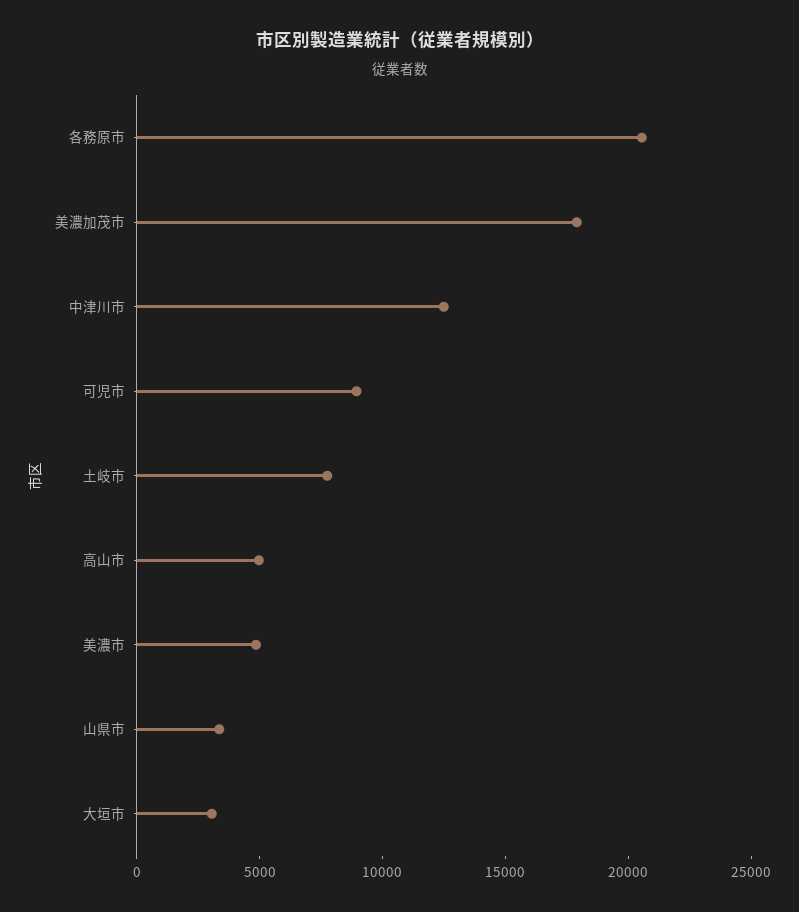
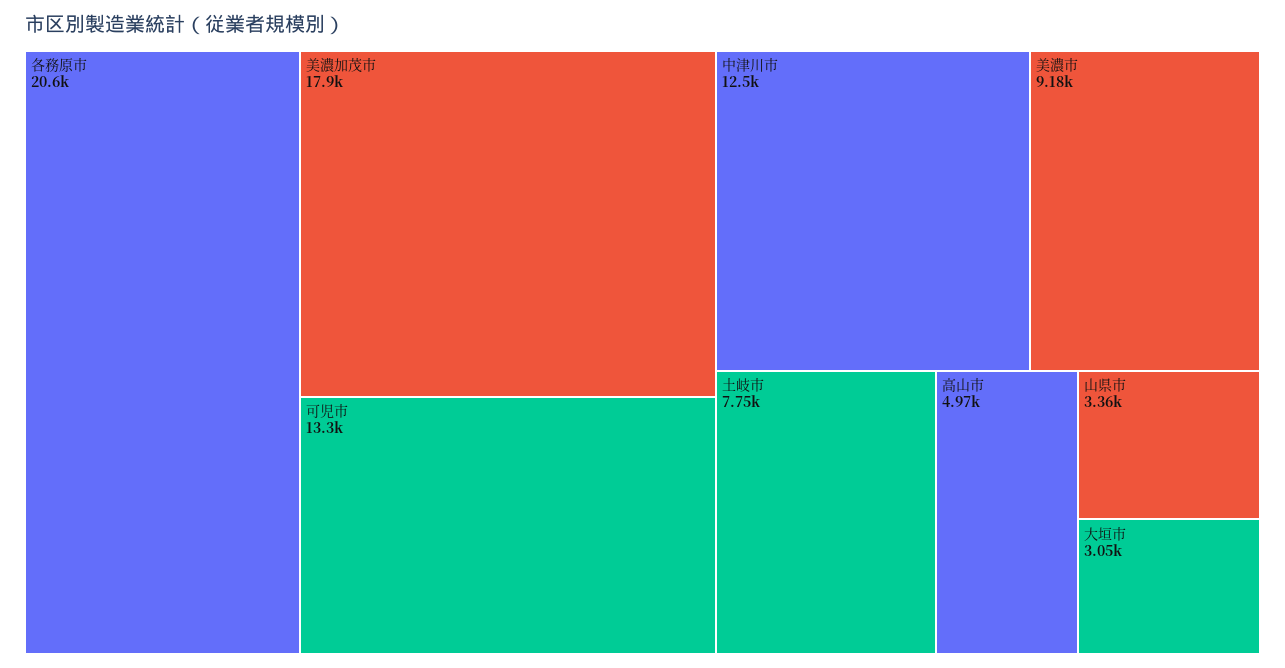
可児市: 9000 -> 13300
美濃市: 5000 -> 9180

